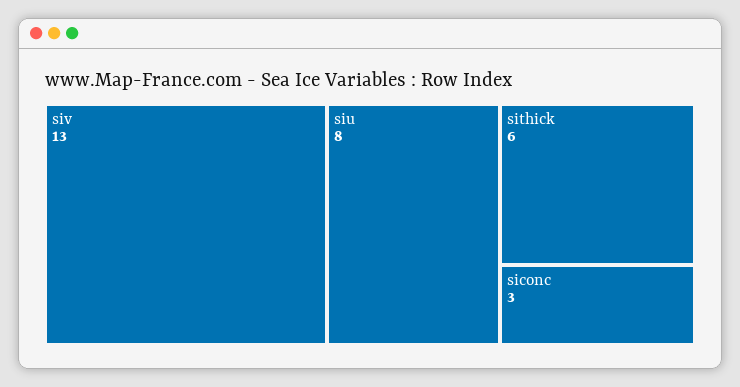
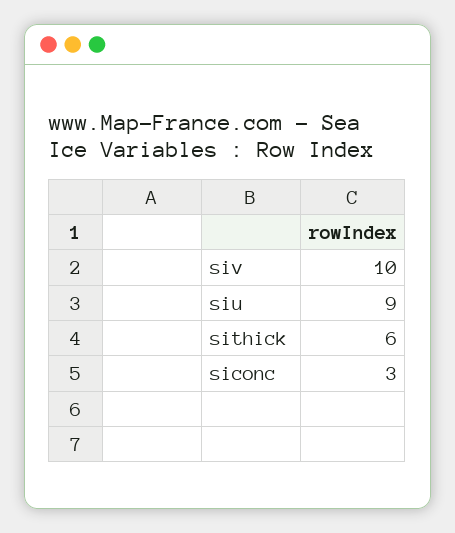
siv: 13 -> 10
siu: 8 -> 9

